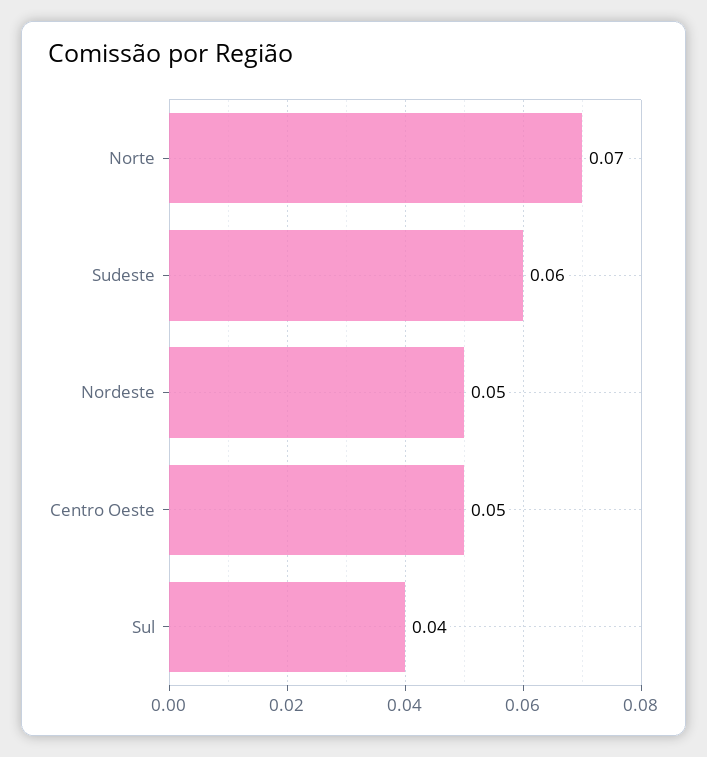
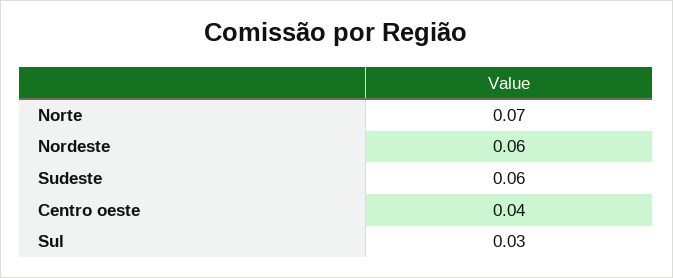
Nordeste: 0.05 -> 0.06
Centro Oeste: 0.05 -> 0.04
Sul: 0.04 -> 0.03

